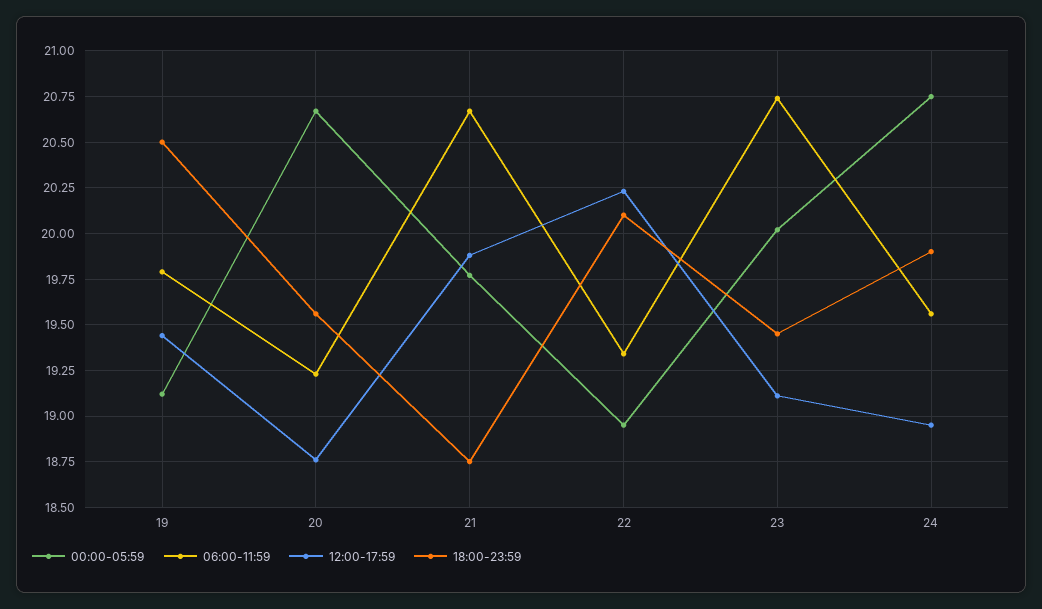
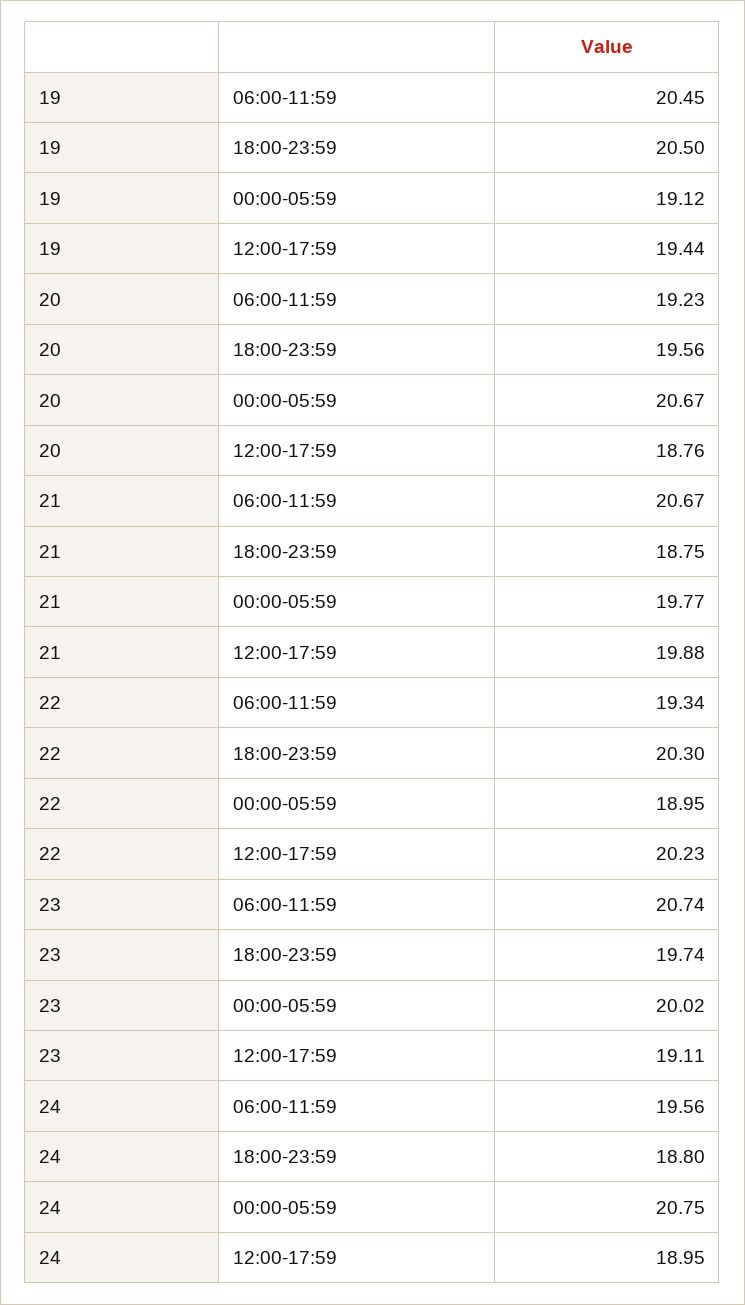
06:00-11:59, 19: 19.8 -> 20.45
18:00-23:59, 22: 20.1 -> 20.3
18:00-23:59, 23: 19.45 -> 19.74
18:00-23:59, 24: 19.9 -> 18.8

